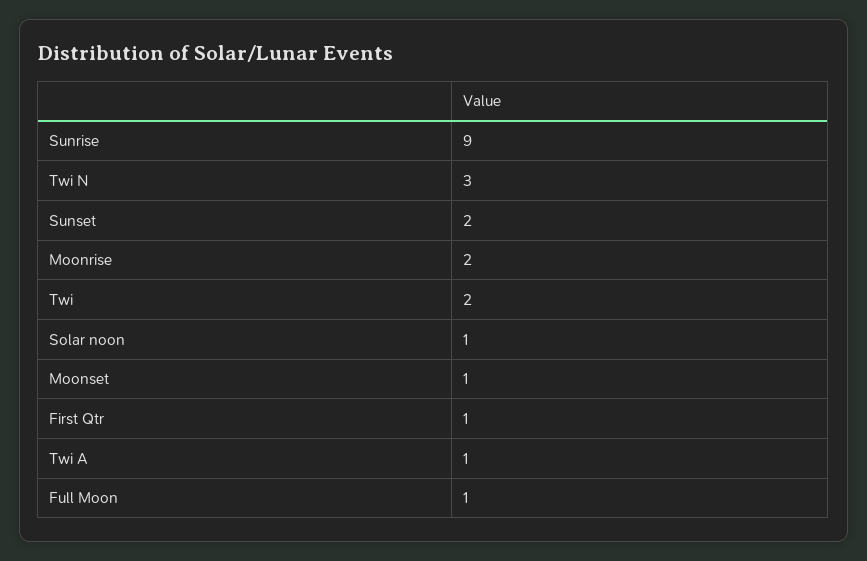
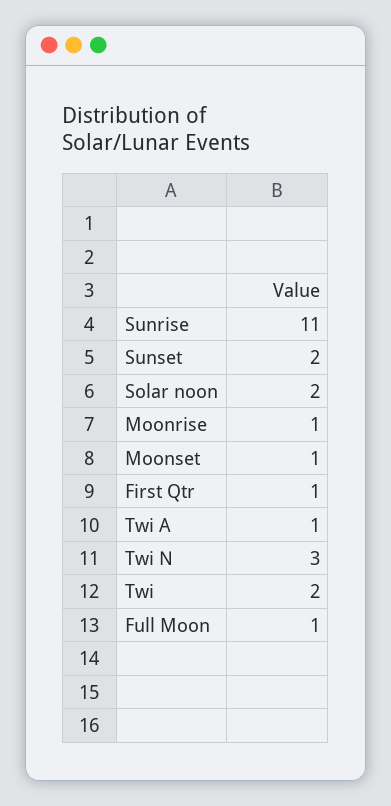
Sunrise: 9 -> 11
Moonrise: 2 -> 1
Solar noon: 1 -> 2

